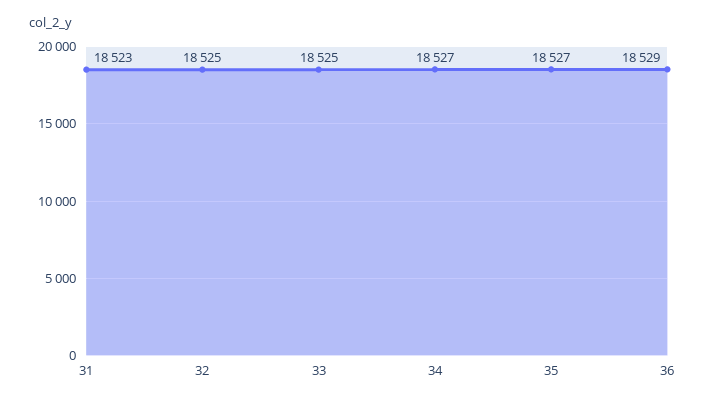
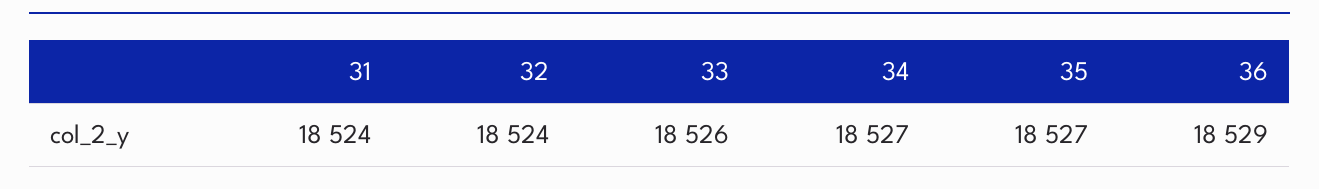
31: 18523 -> 18524
32: 18525 -> 18524
33: 18525 -> 18526

